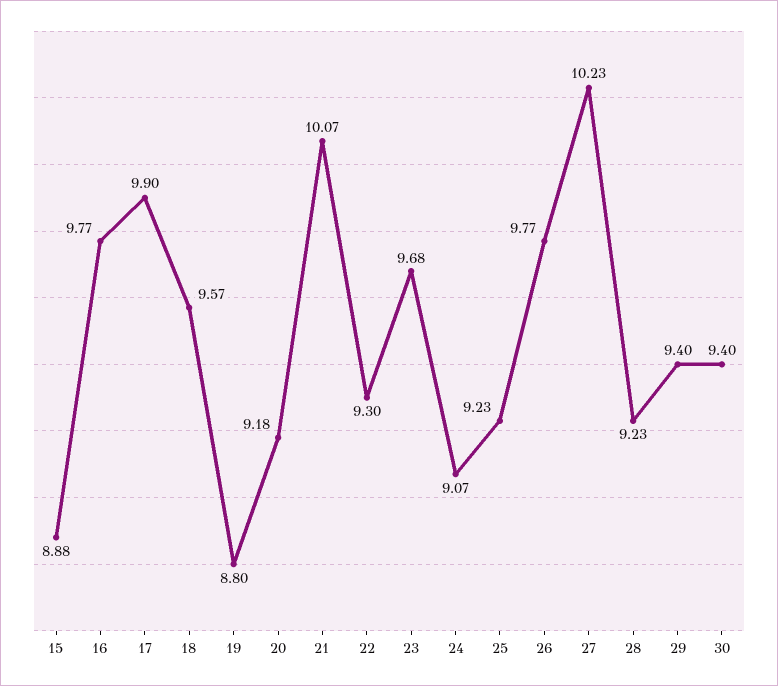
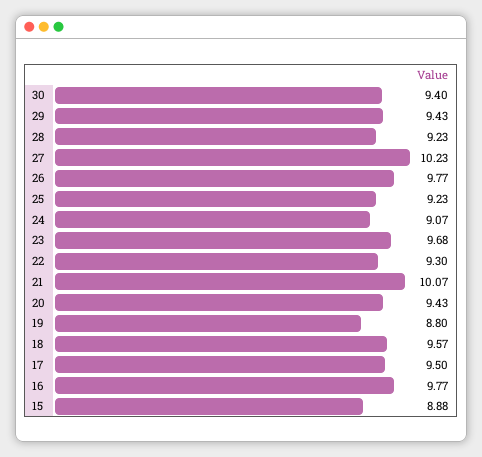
17: 9.9 -> 9.5
20: 9.18 -> 9.43
29: 9.4 -> 9.43

